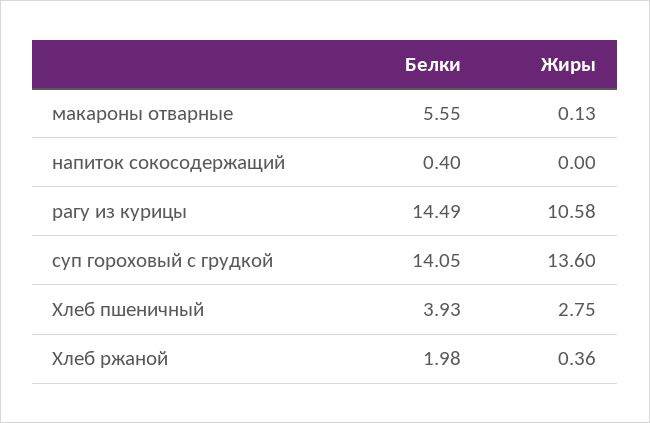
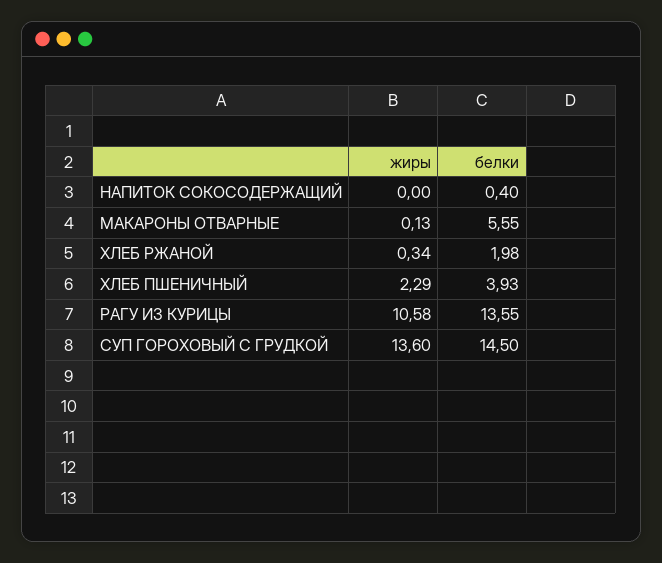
Белки, рагу из курицы: 14.49 -> 13.55
Белки, суп гороховый с грудкой: 14.05 -> 14.5
Жиры, Хлеб пшеничный: 2.75 -> 2.29
Жиры, Хлеб ржаной: 0.36 -> 0.34

